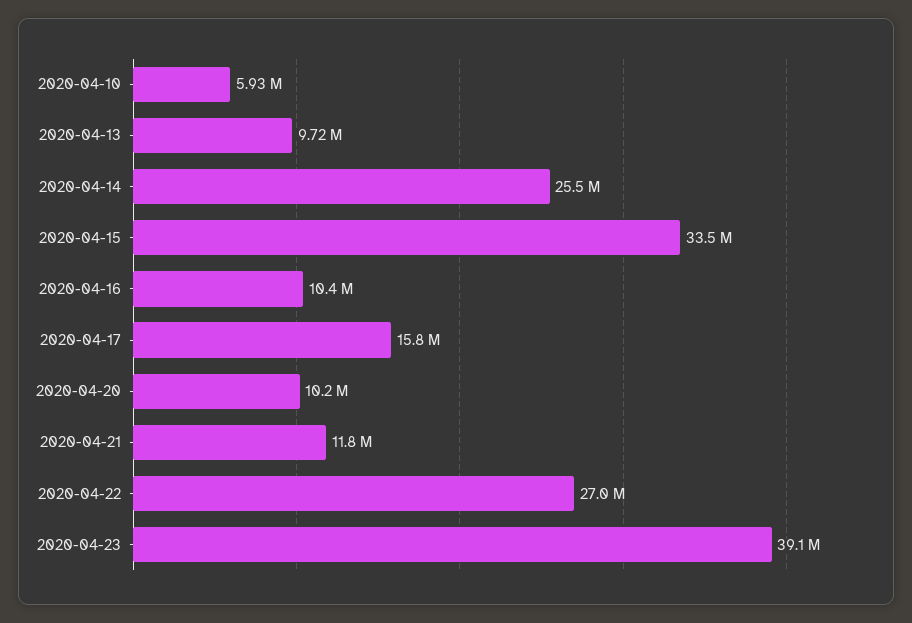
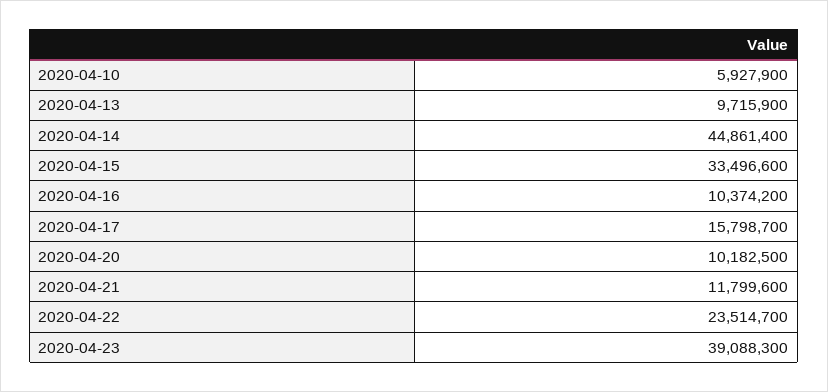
2020-04-14: 25500000 -> 44861400
2020-04-22: 27000000 -> 23514700

